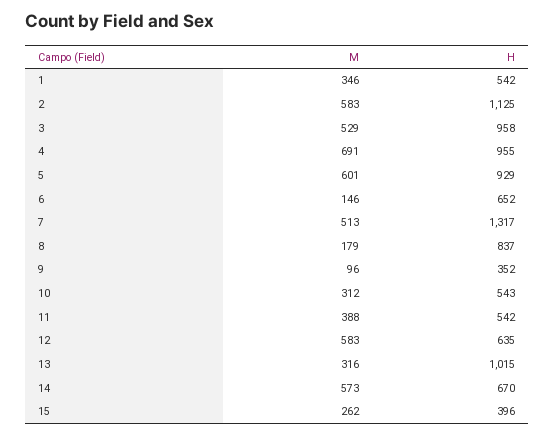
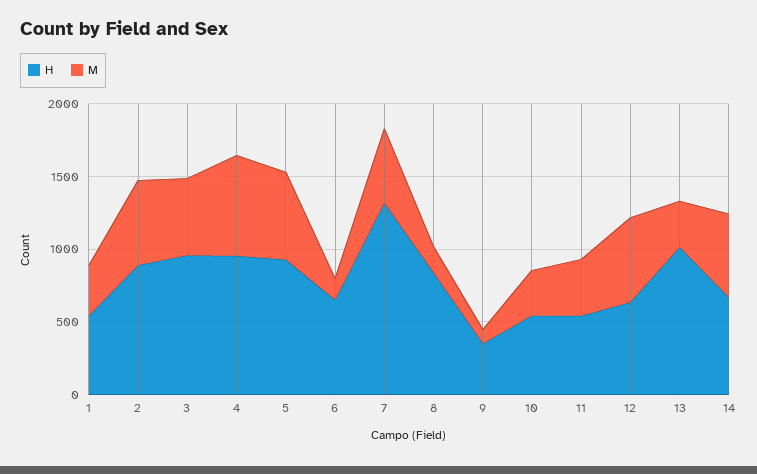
H, 2: 1125 -> 900
M, 15: 262 -> none
H, 15: 396 -> none

